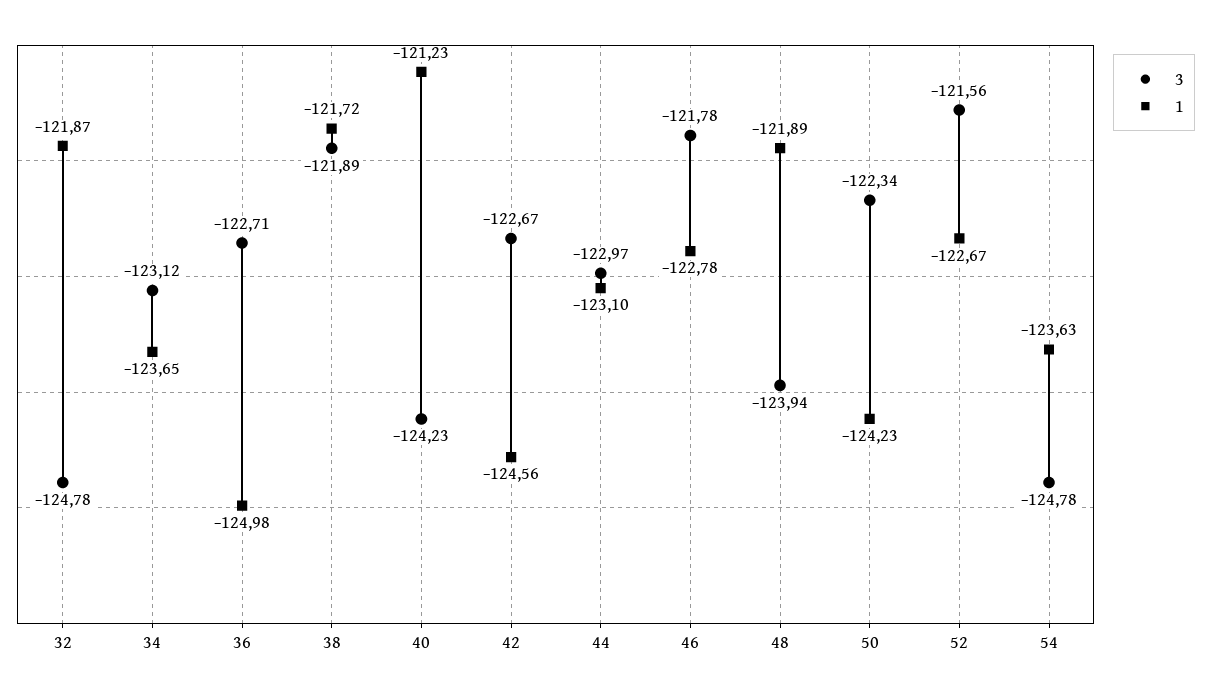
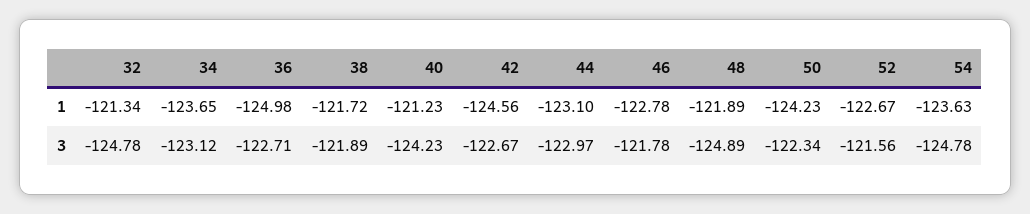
1, 32: -121.87 -> -121.34
3, 48: -123.94 -> -124.89

